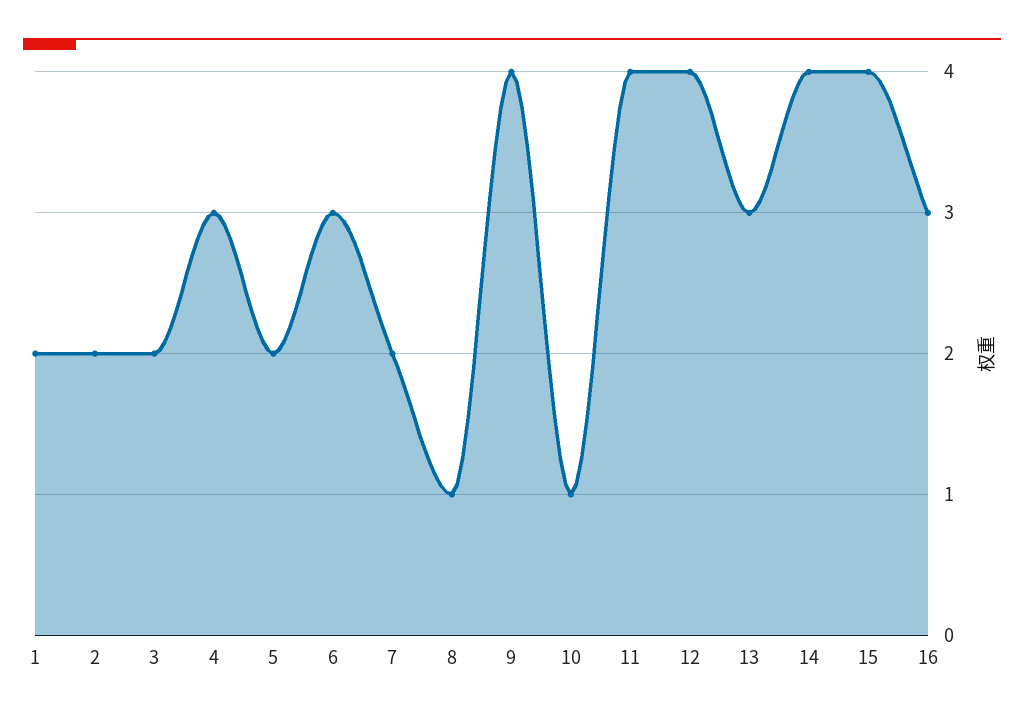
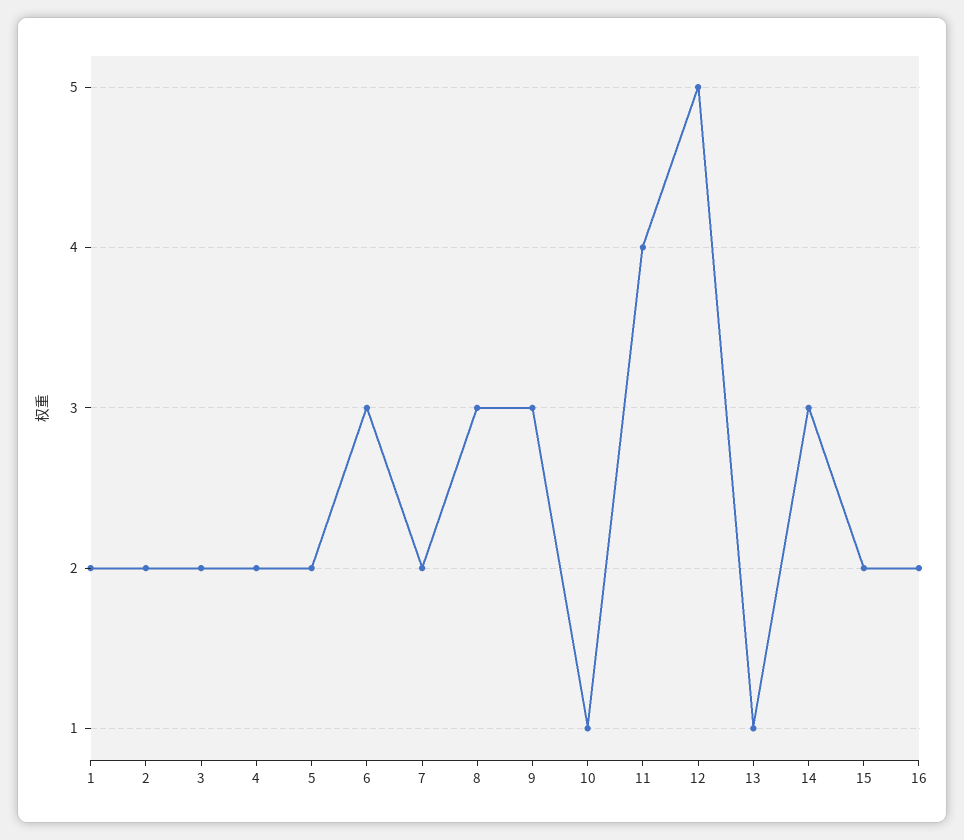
4: 3 -> 2
8: 1 -> 3
9: 4 -> 3
12: 4 -> 5
13: 3 -> 1
14: 4 -> 3
15: 4 -> 2
16: 3 -> 2

